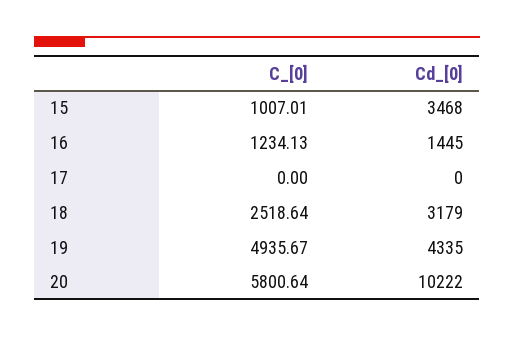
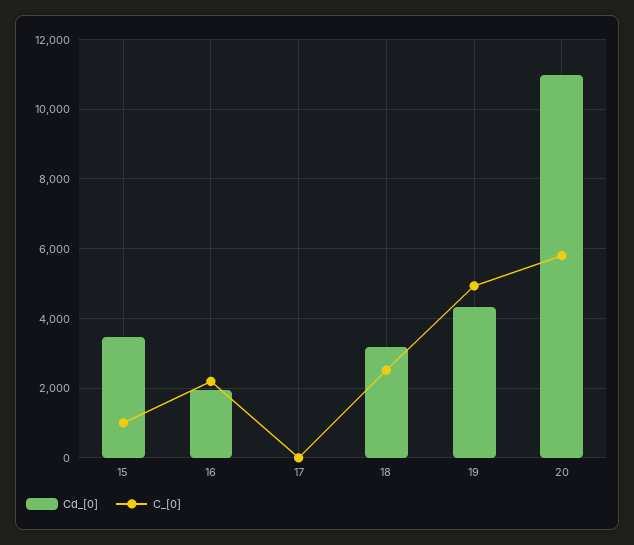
C_[0], 16: 1234.13 -> 2200
Cd_[0], 16: 1445 -> 2000
Cd_[0], 20: 10222 -> 11000

